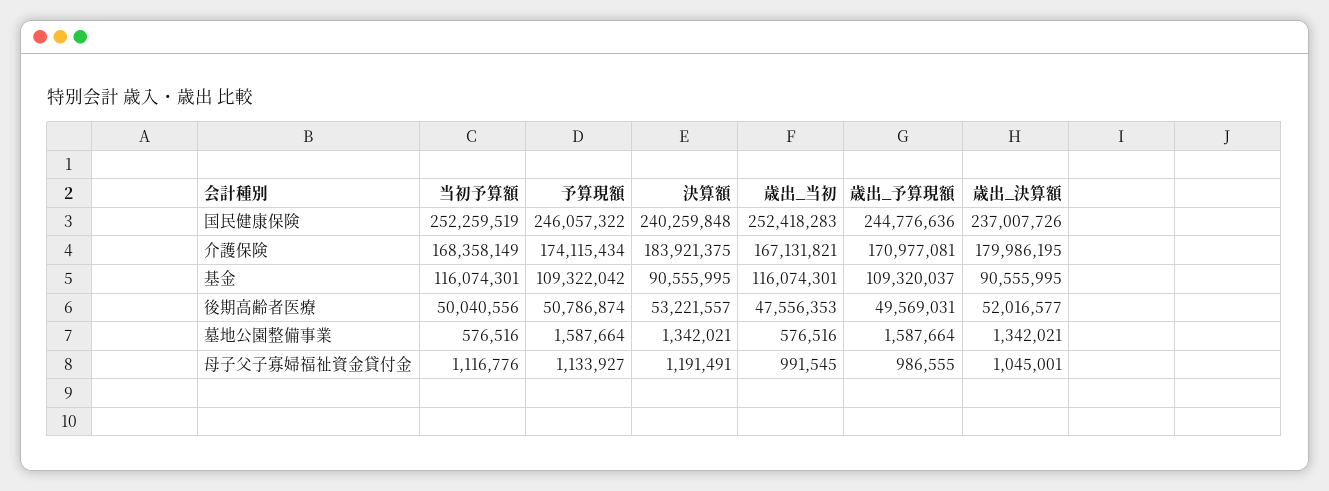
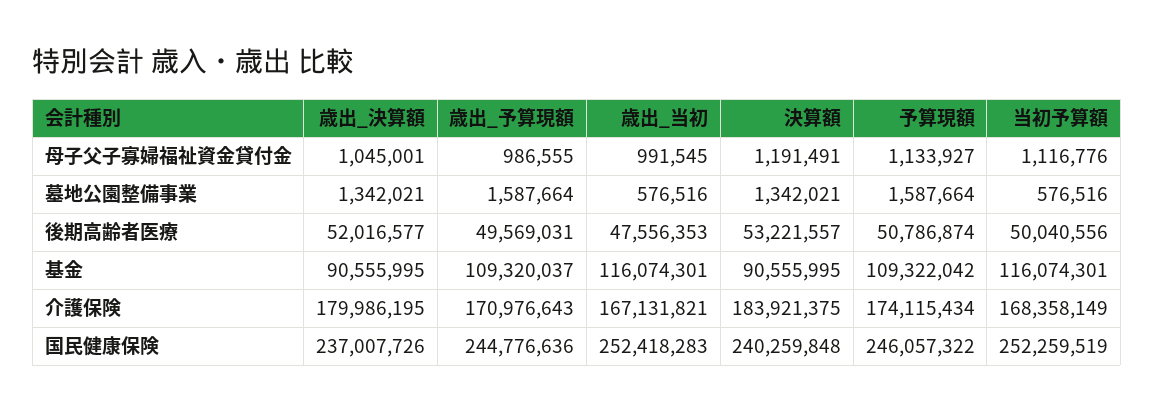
歳出_予算現額, 介護保険: 170977081 -> 170976643

